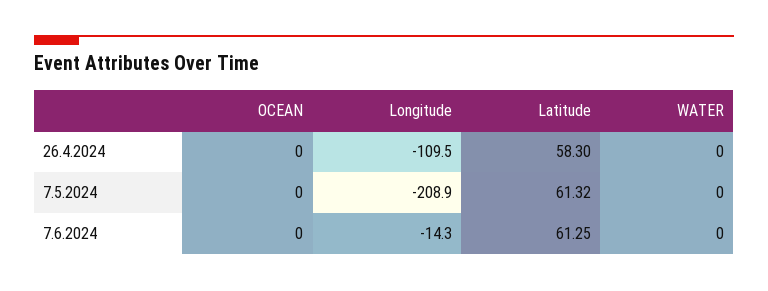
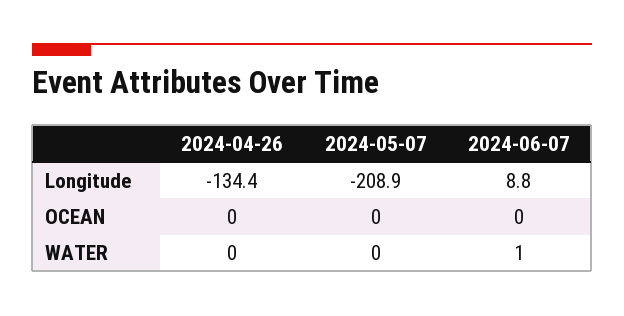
Longitude, 26.4.2024: -109.5 -> -134.4
Latitude, 26.4.2024: 58.3 -> none
Latitude, 7.5.2024: 61.32 -> none
Longitude, 7.6.2024: -14.3 -> 8.8
Latitude, 7.6.2024: 61.25 -> none
WATER, 7.6.2024: 0 -> 1

